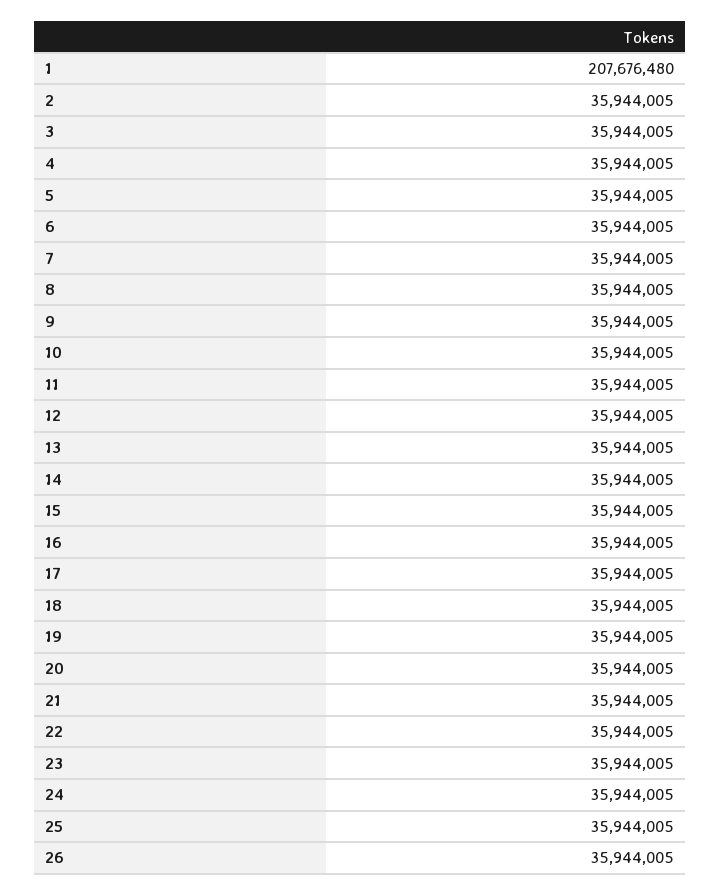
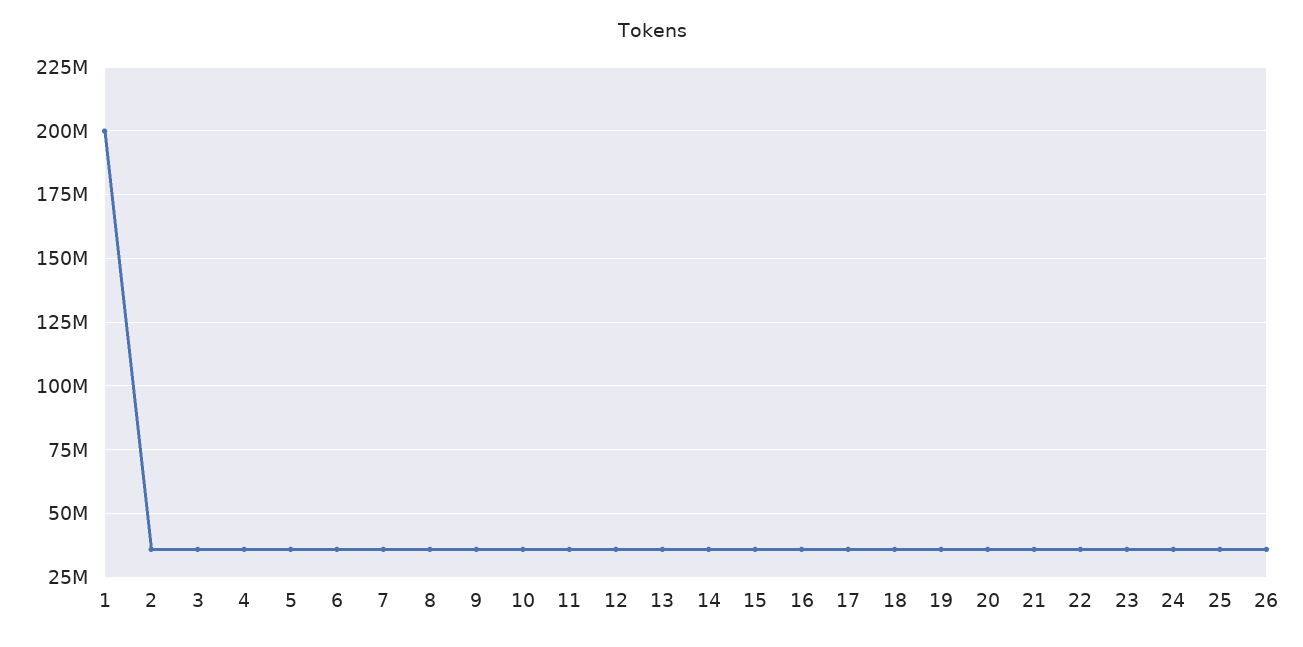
1: 207676480 -> 200000000

